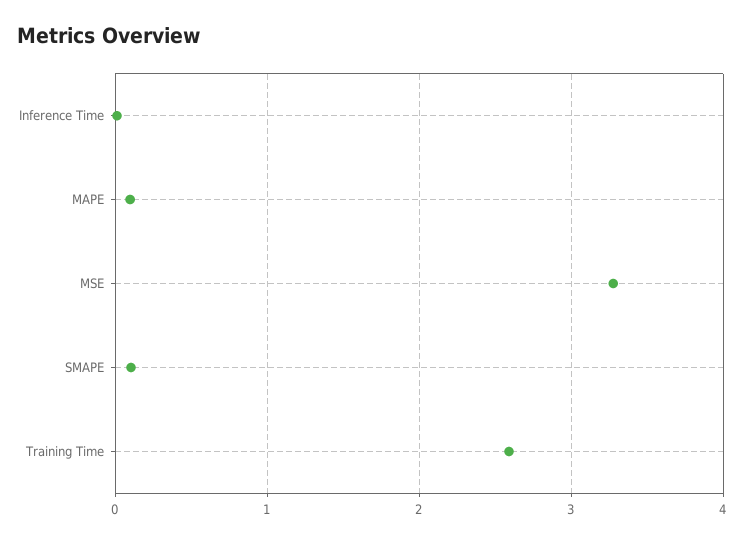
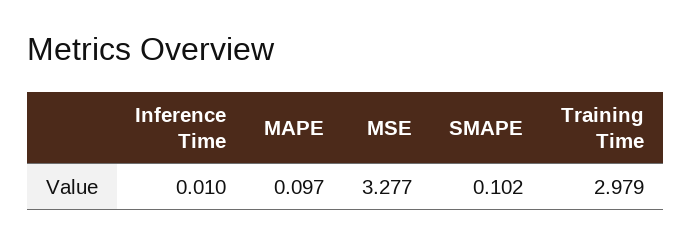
Training Time: 2.6 -> 2.979

